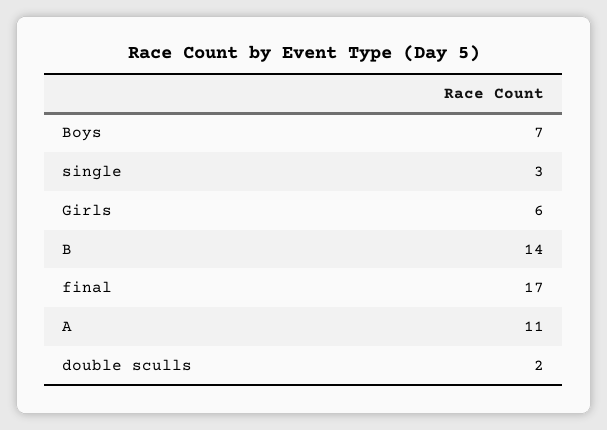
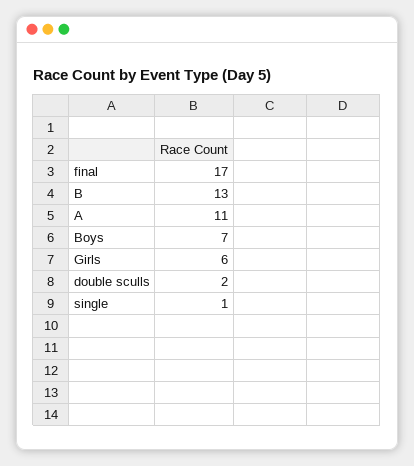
single: 3 -> 1
B: 14 -> 13

